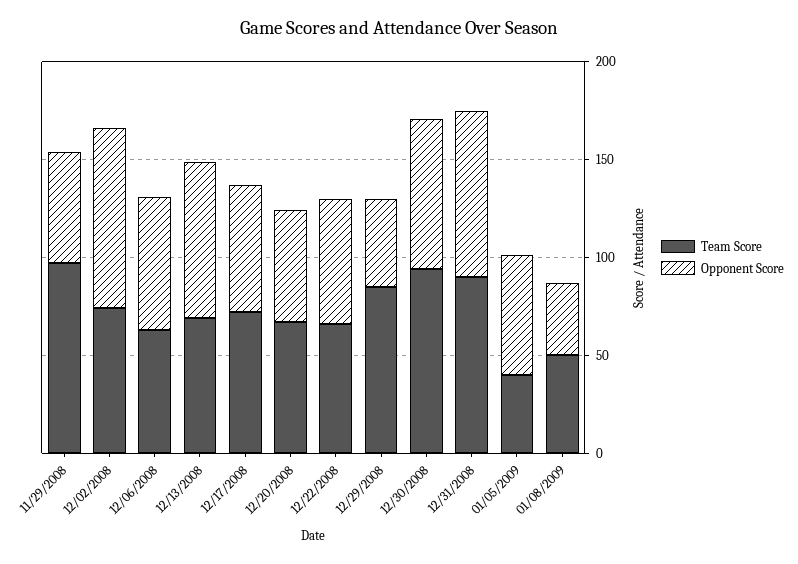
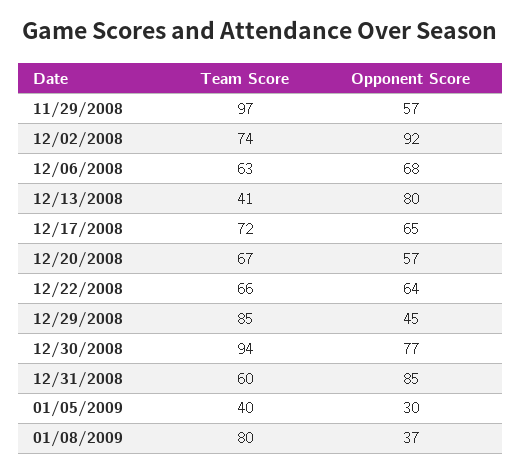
Team Score, 12/13/2008: 70 -> 41
Team Score, 12/31/2008: 90 -> 60
Opponent Score, 01/05/2009: 60 -> 30
Team Score, 01/08/2009: 50 -> 80

